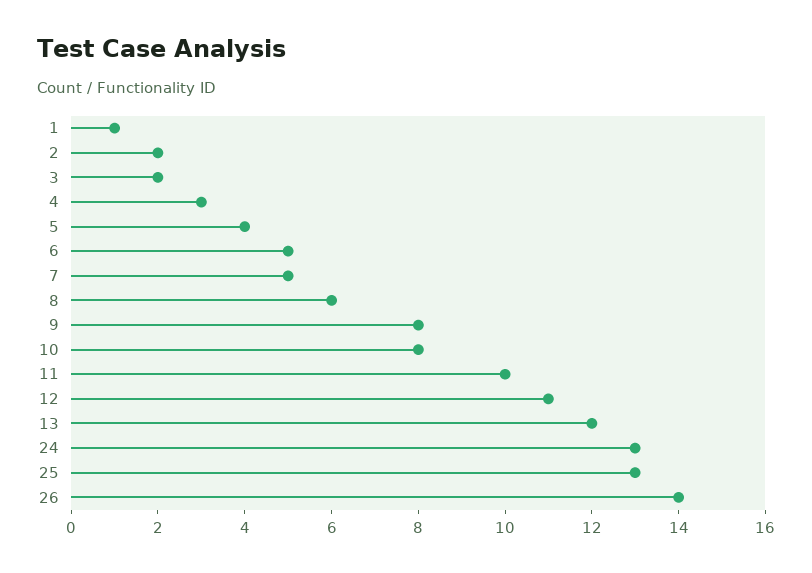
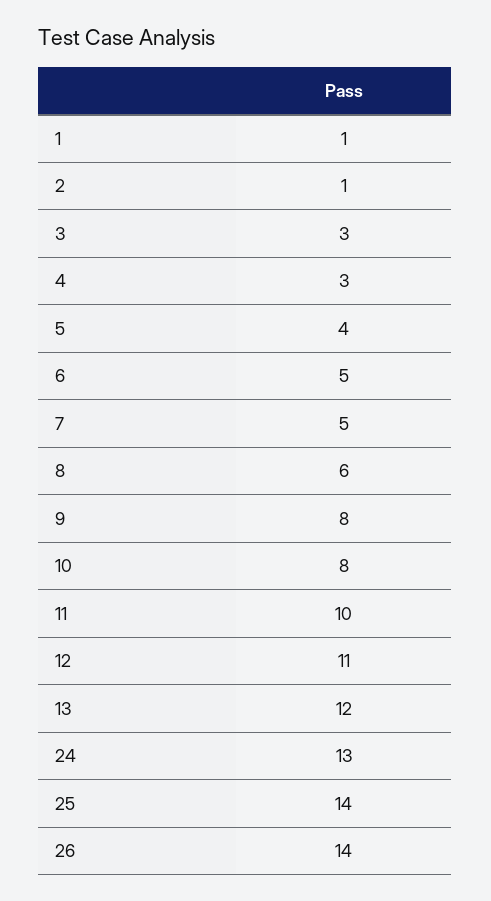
2: 2 -> 1
3: 2 -> 3
25: 13 -> 14

